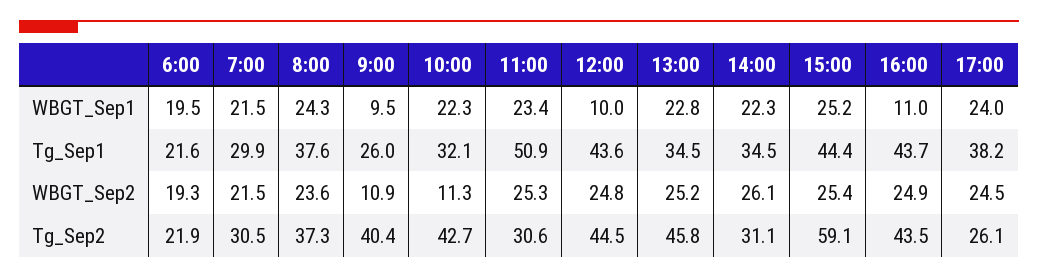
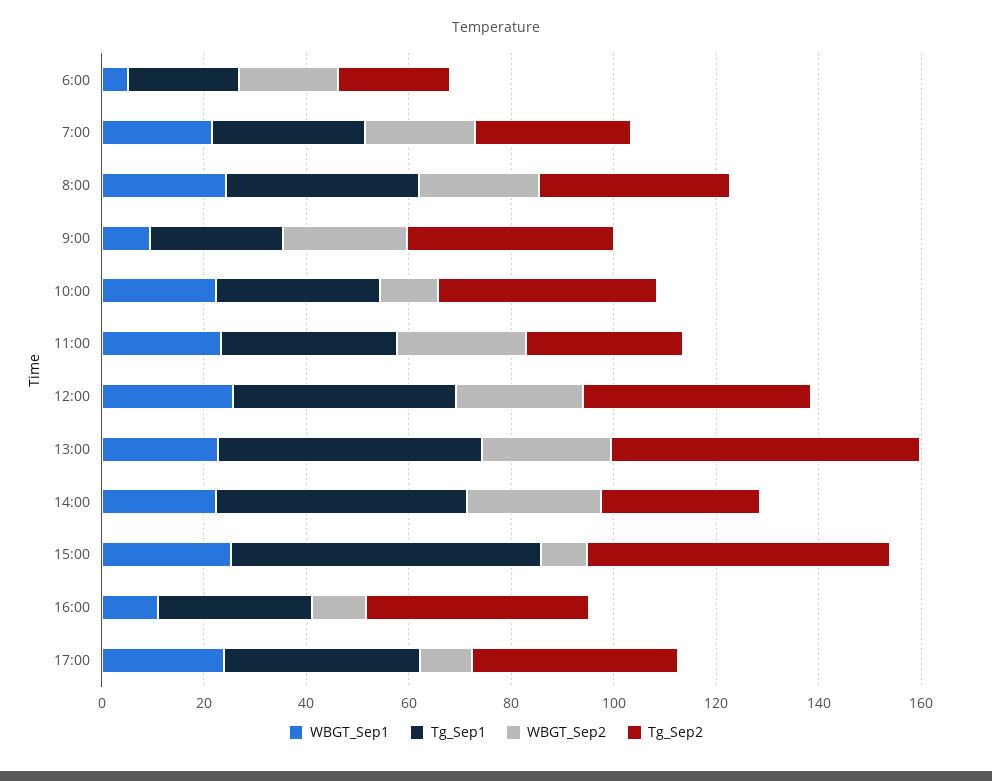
WBGT_Sep1, 6:00: 19.5 -> 5
WBGT_Sep1, 12:00: 10 -> 25
Tg_Sep1, 11:00: 50.9 -> 35
Tg_Sep1, 13:00: 34.5 -> 50
Tg_Sep1, 14:00: 34.5 -> 50
Tg_Sep1, 15:00: 44.4 -> 60
Tg_Sep1, 16:00: 43.7 -> 30
WBGT_Sep2, 9:00: 10.9 -> 25
WBGT_Sep2, 15:00: 25.4 -> 10
WBGT_Sep2, 16:00: 24.9 -> 10
WBGT_Sep2, 17:00: 24.5 -> 10
Tg_Sep2, 13:00: 45.8 -> 60
Tg_Sep2, 17:00: 26.1 -> 40

